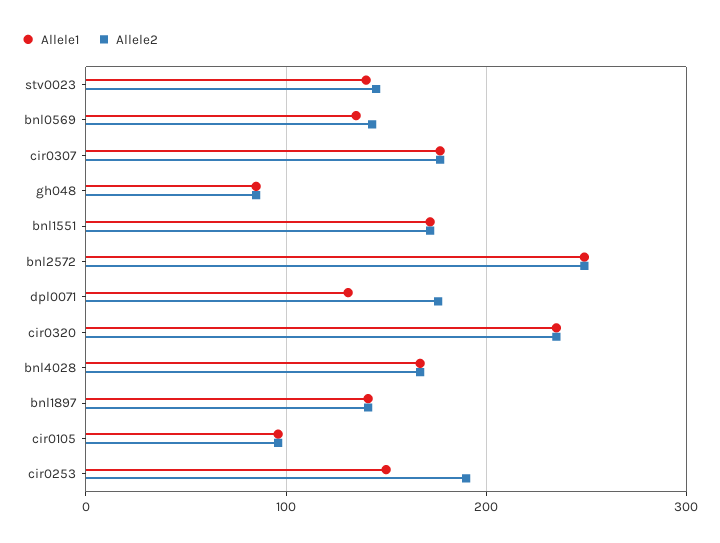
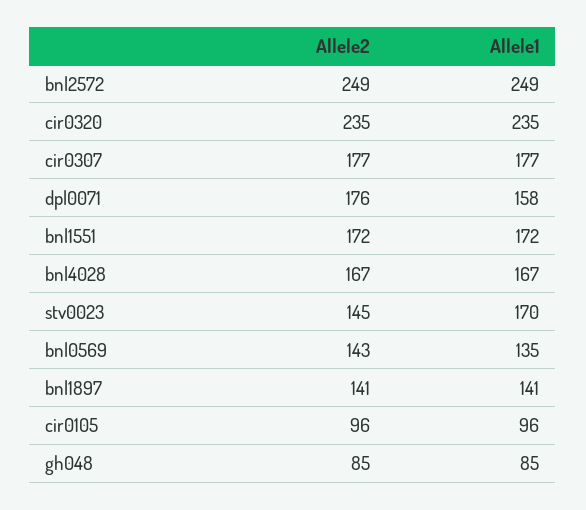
Allele1, stv0023: 140 -> 170
Allele1, dpl0071: 130 -> 158
Allele1, cir0253: 150 -> none
Allele2, cir0253: 190 -> none

